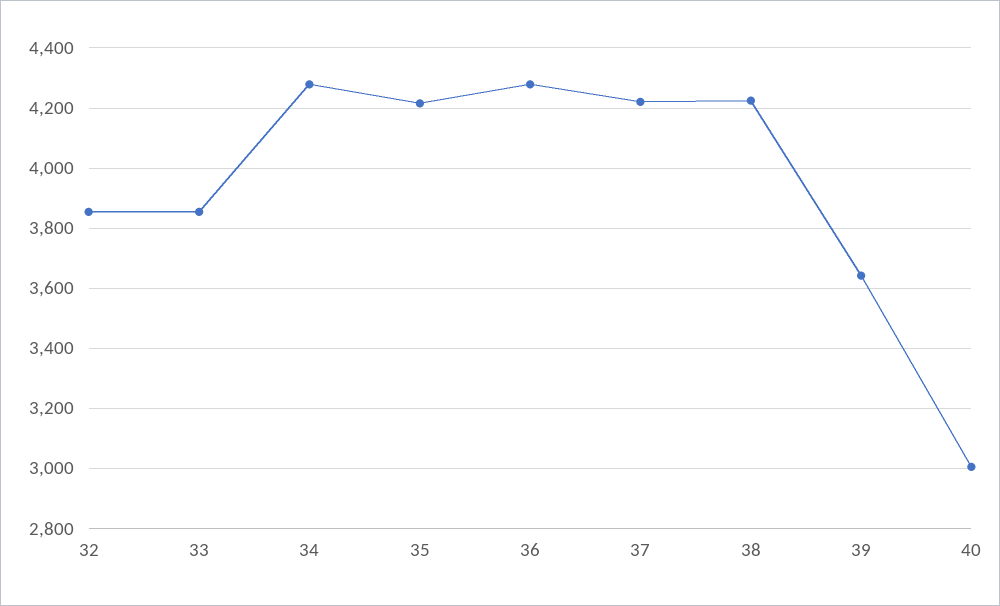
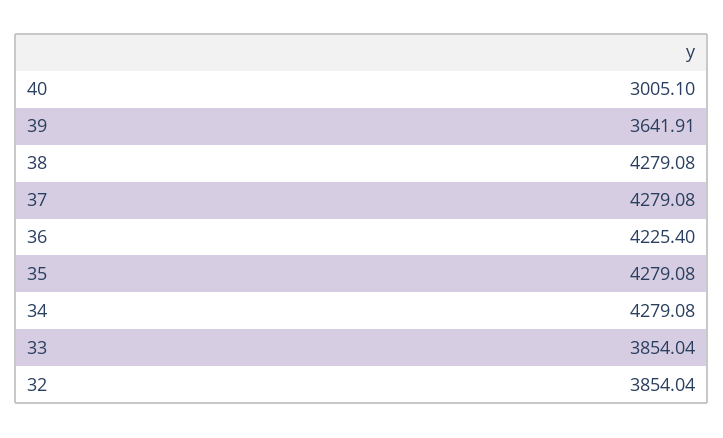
35: 4220 -> 4279.08
36: 4280 -> 4225.4
37: 4220 -> 4279.08
38: 4220 -> 4279.08

